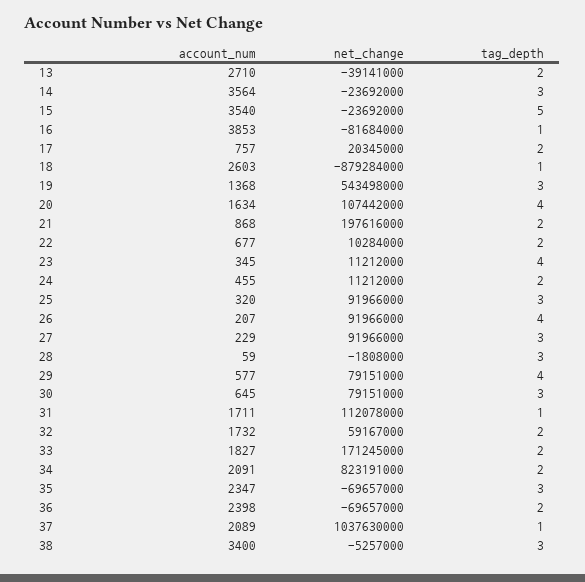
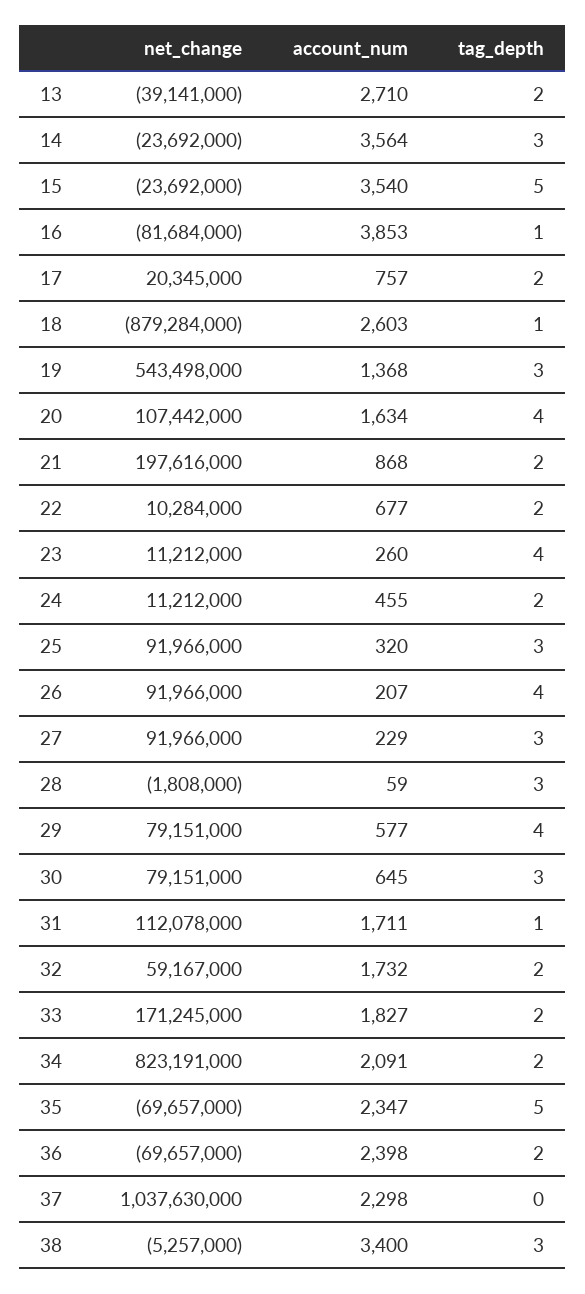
account_num, 23: 345 -> 260
tag_depth, 35: 3 -> 5
account_num, 37: 2089 -> 2298
tag_depth, 37: 1 -> 0

